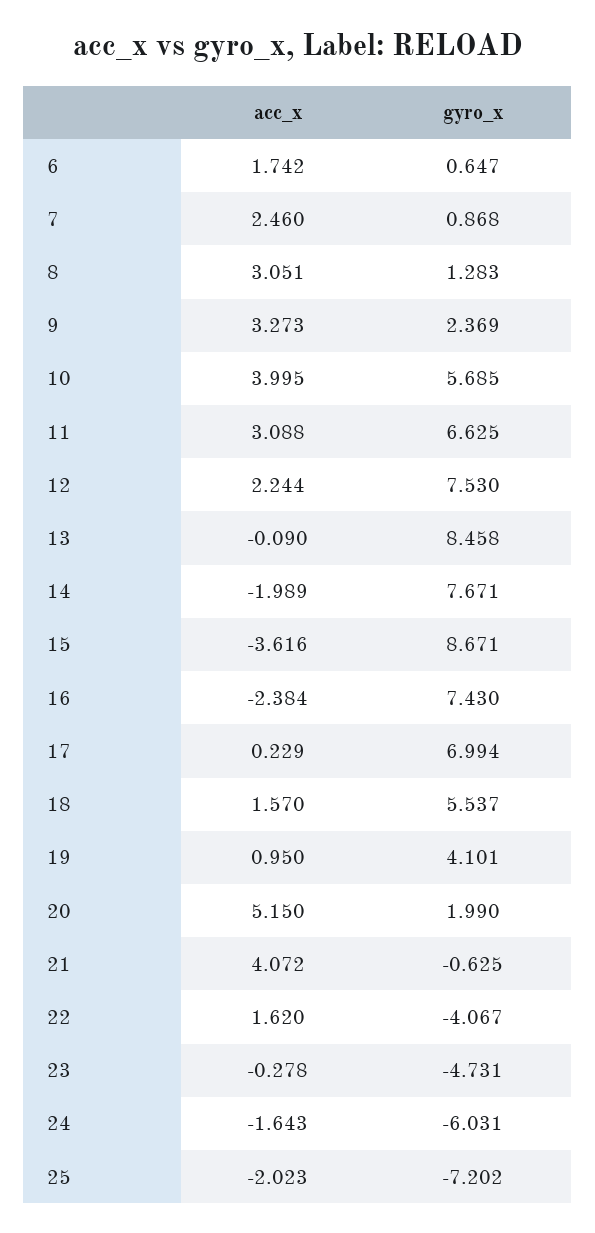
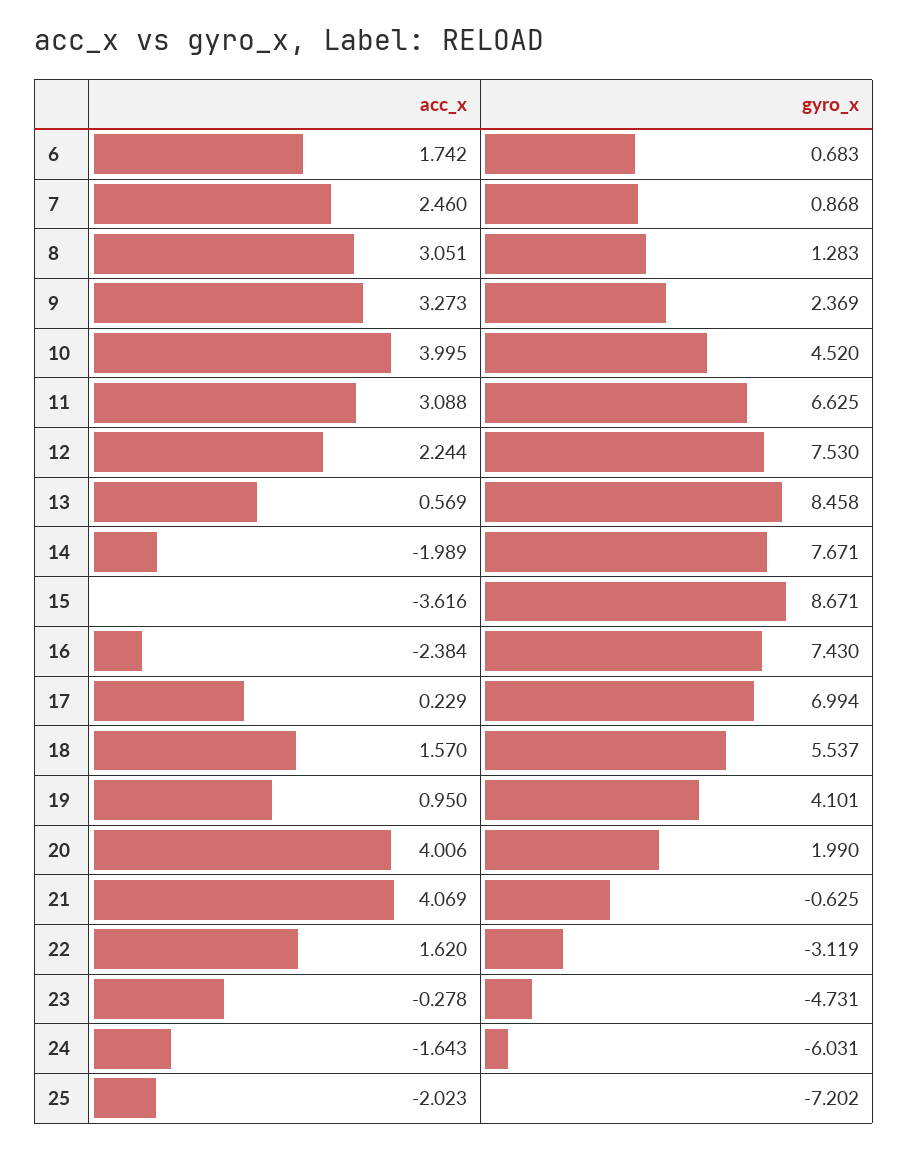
gyro_x, 6: 0.647 -> 0.683
gyro_x, 10: 5.685 -> 4.52
acc_x, 13: -0.09 -> 0.569
acc_x, 20: 5.15 -> 4.006
acc_x, 21: 4.072 -> 4.069
gyro_x, 22: -4.067 -> -3.119

